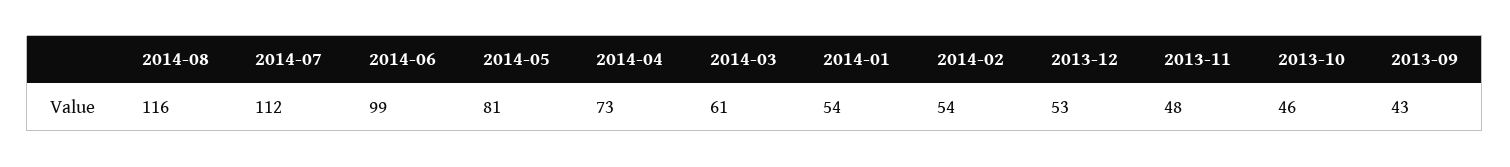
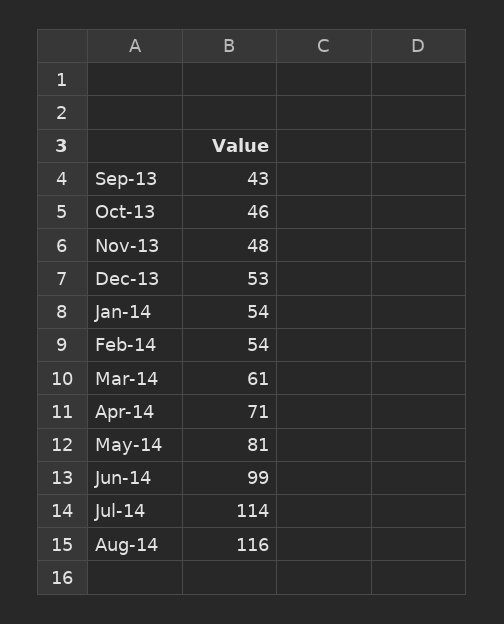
2014-07: 112 -> 114
2014-04: 73 -> 71

